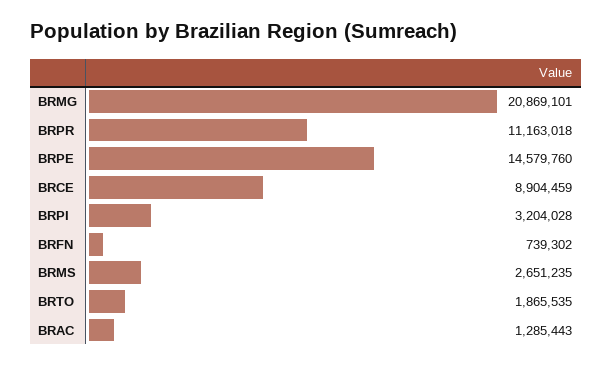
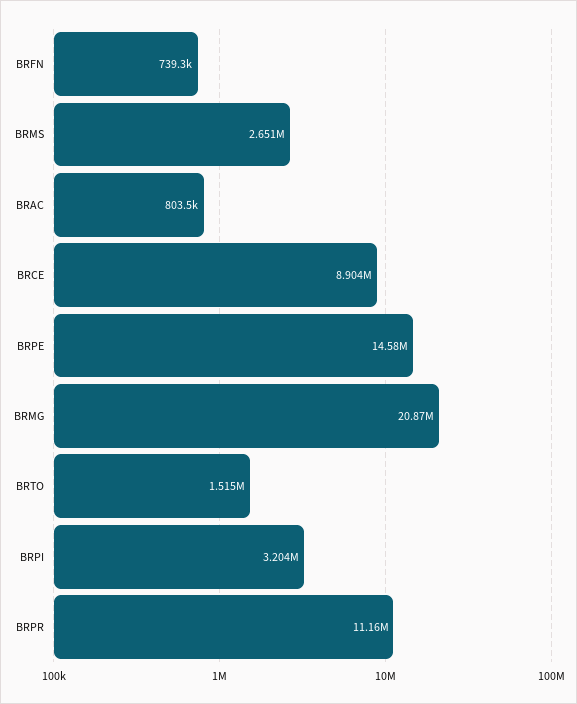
BRTO: 1865535 -> 1515000
BRAC: 1285443 -> 803500

